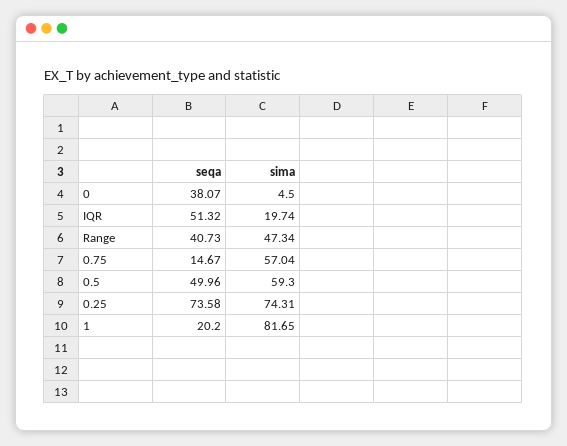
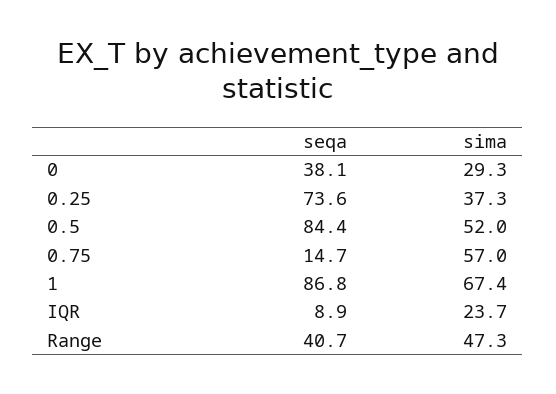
sima, 0: 4.5 -> 29.3
seqa, IQR: 51.32 -> 8.9
sima, IQR: 19.74 -> 23.7
seqa, 0.5: 49.96 -> 84.4
sima, 0.5: 59.3 -> 52
sima, 0.25: 74.31 -> 37.3
seqa, 1: 20.2 -> 86.8
sima, 1: 81.65 -> 67.4

